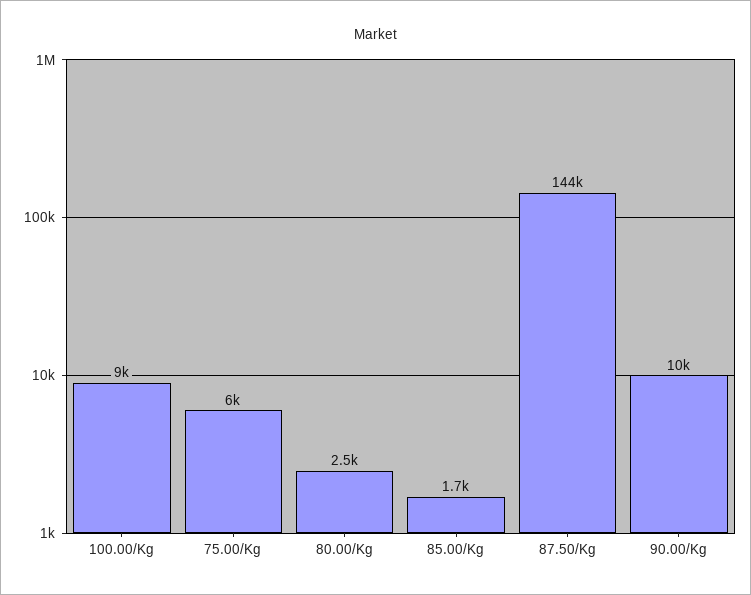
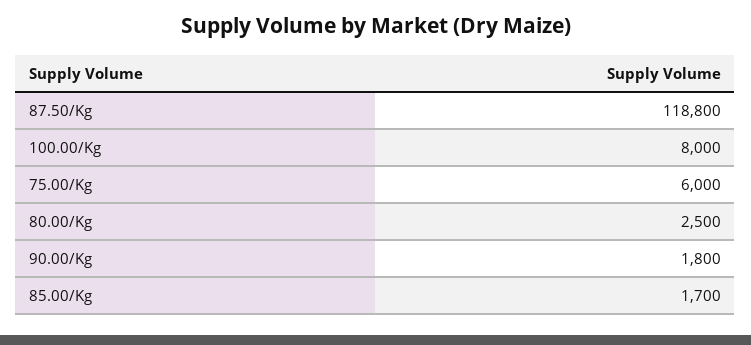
100.00/Kg: 9000 -> 8000
87.50/Kg: 144000 -> 118800
90.00/Kg: 10000 -> 1800

